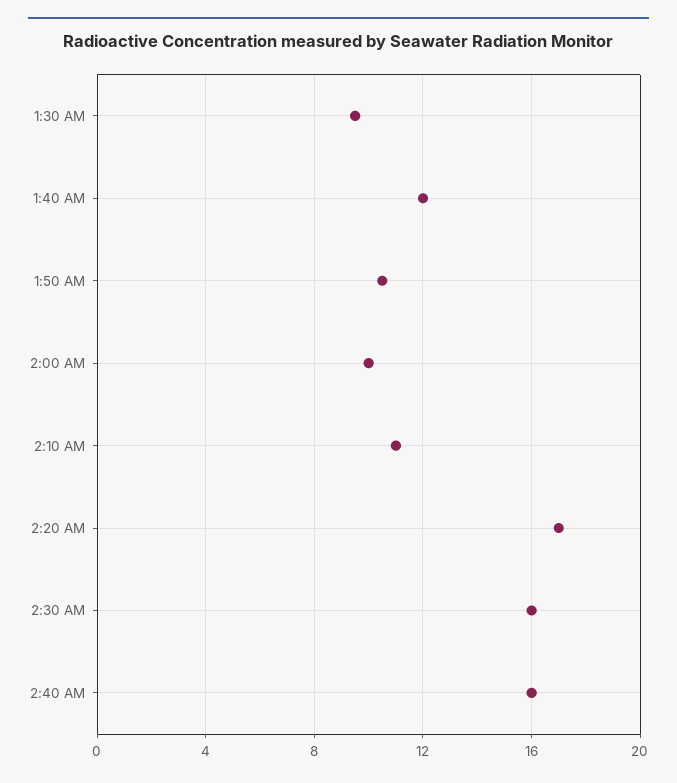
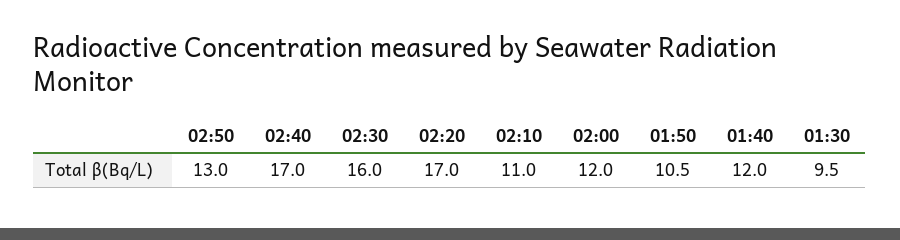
2:00 AM: 10 -> 12
2:40 AM: 16 -> 17
02:50: none -> 13

